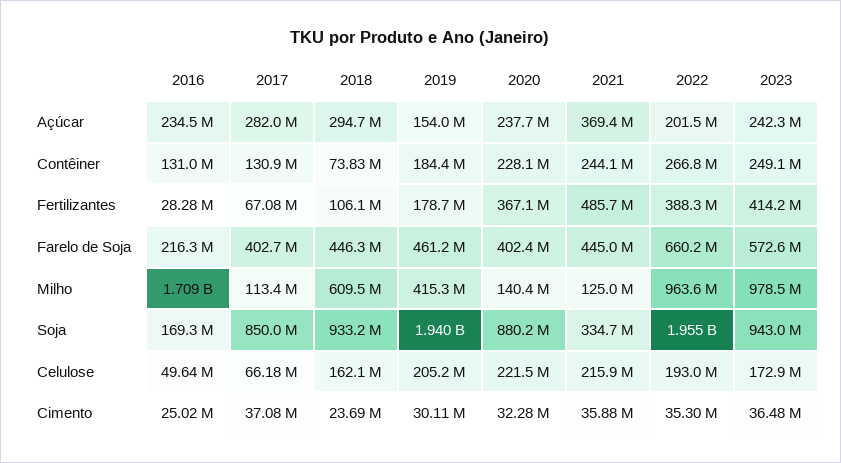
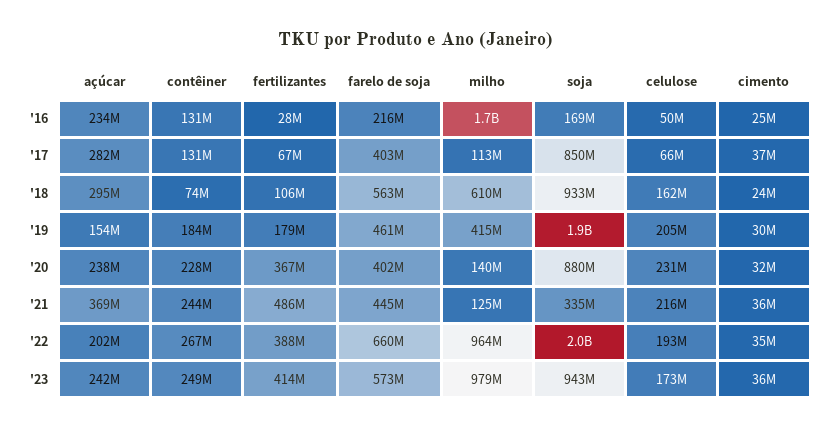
2018, Farelo de Soja: 446300000 -> 563000000
2020, Celulose: 221500000 -> 231000000

